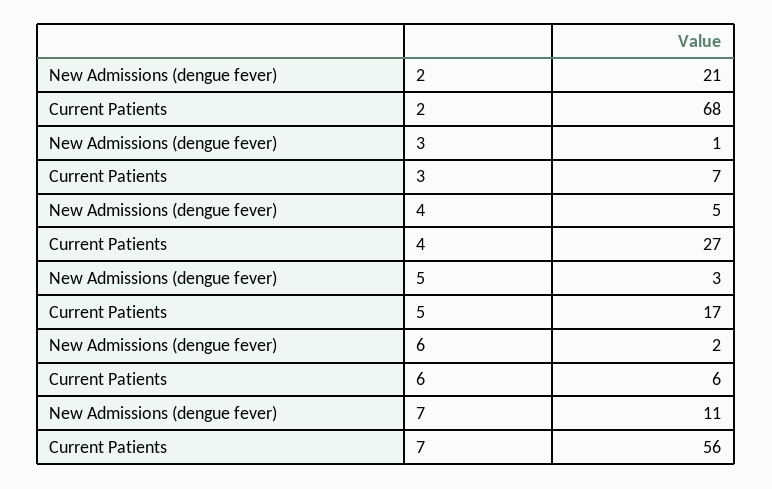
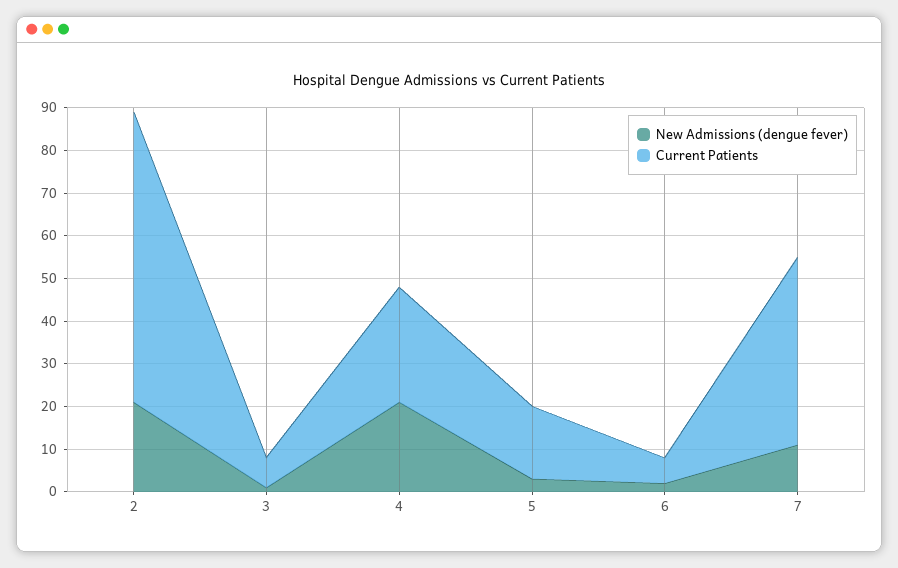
New Admissions (dengue fever), 4: 5 -> 20
Current Patients, 7: 56 -> 45

